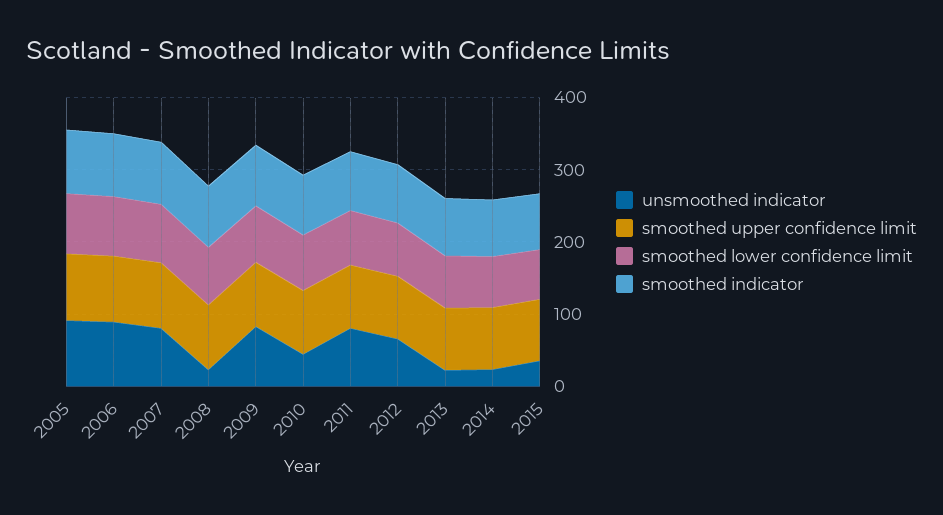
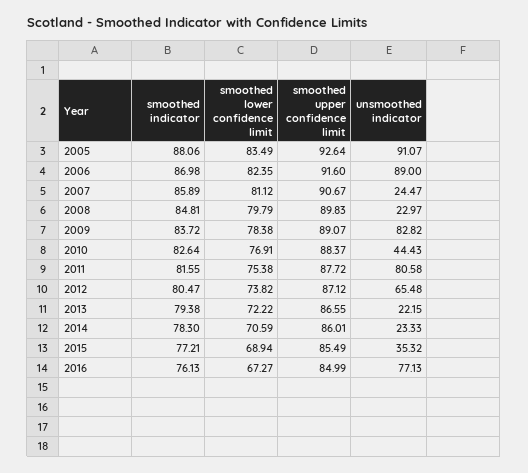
unsmoothed indicator, 2007: 80 -> 24.47
smoothed indicator, 2016: none -> 76.13
smoothed lower confidence limit, 2016: none -> 67.27
smoothed upper confidence limit, 2016: none -> 84.99
unsmoothed indicator, 2016: none -> 77.13

